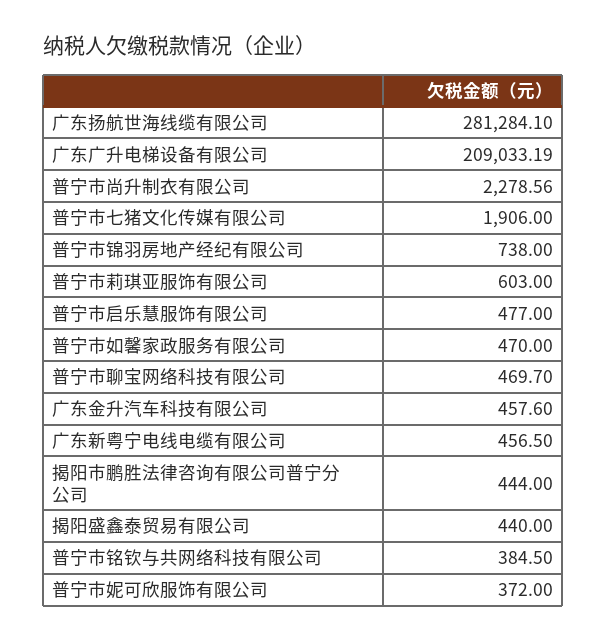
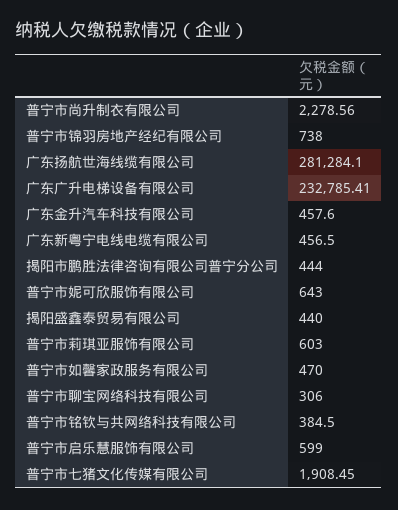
广东广升电梯设备有限公司: 209033.19 -> 232785.41
普宁市七猪文化传媒有限公司: 1906 -> 1908.45
普宁市启乐慧服饰有限公司: 477 -> 599
普宁市聊宝网络科技有限公司: 469.7 -> 306
普宁市妮可欣服饰有限公司: 372 -> 643

